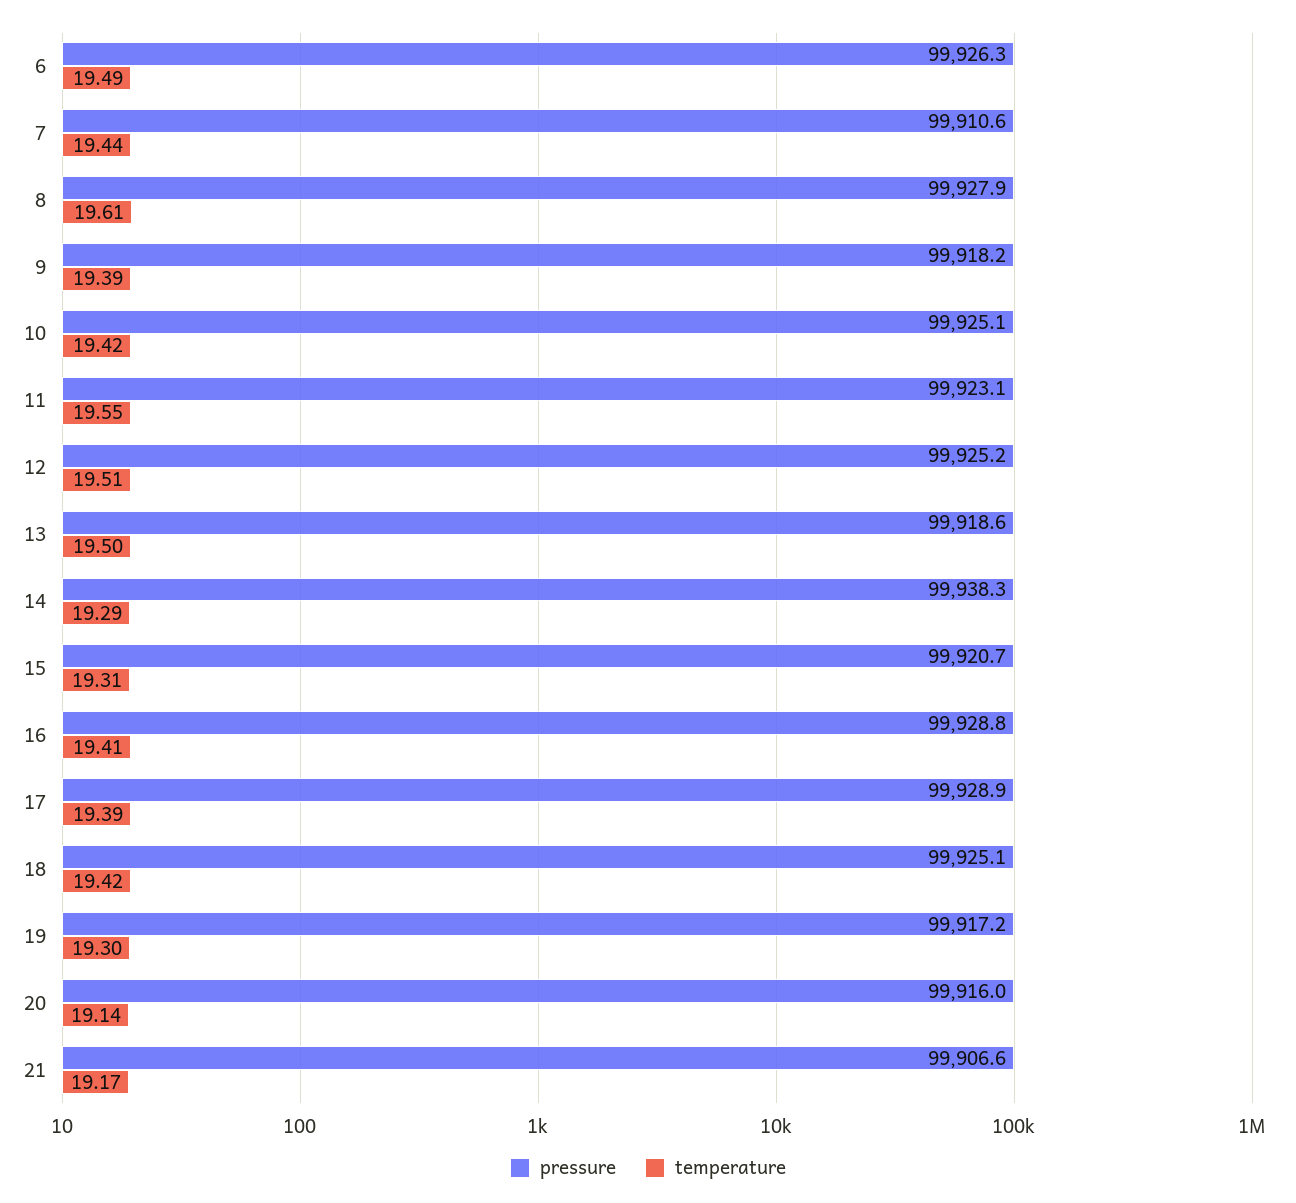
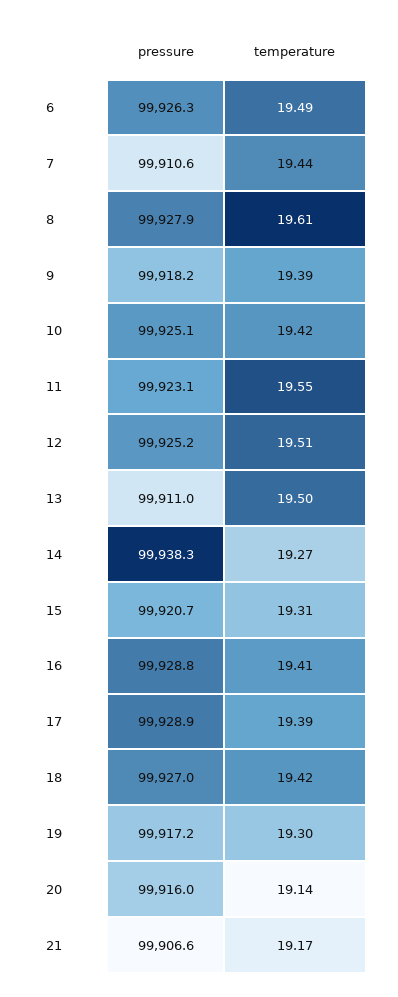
pressure, 13: 99918.6 -> 99911
temperature, 14: 19.29 -> 19.27
pressure, 18: 99925.1 -> 99927

